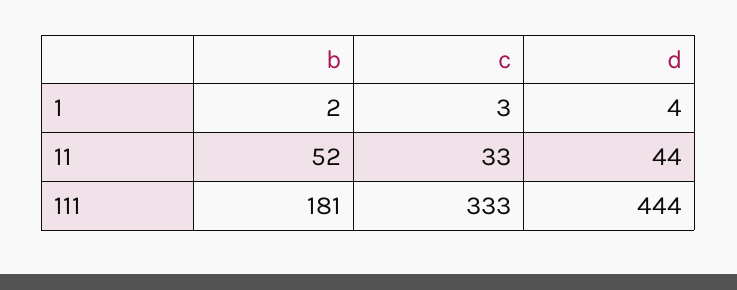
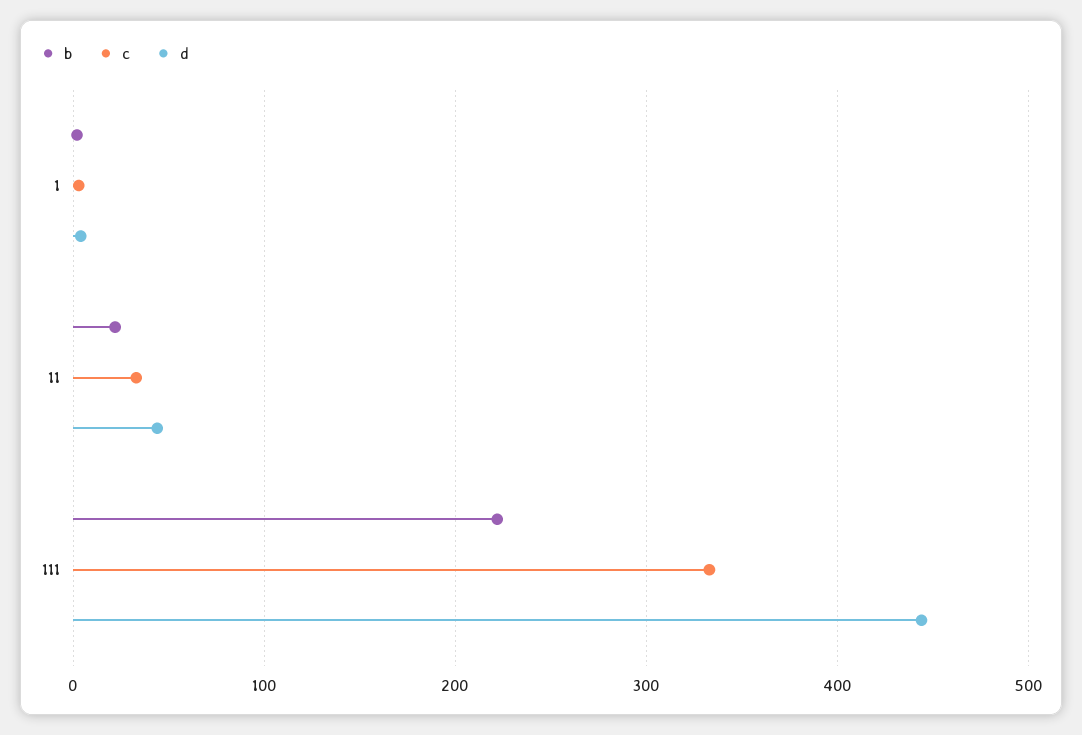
b, 11: 52 -> 20
b, 111: 181 -> 220

